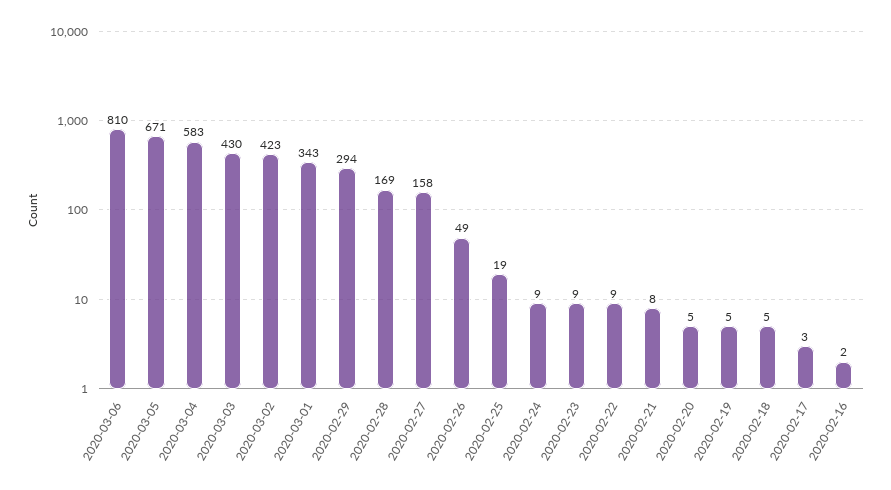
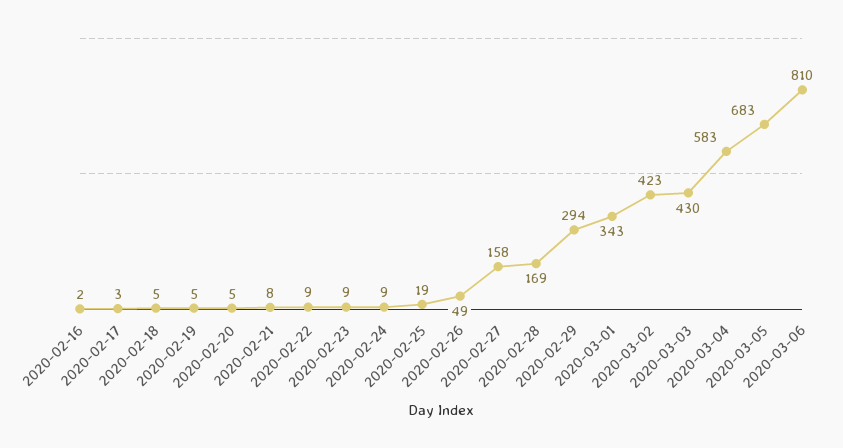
2020-03-05: 671 -> 683

